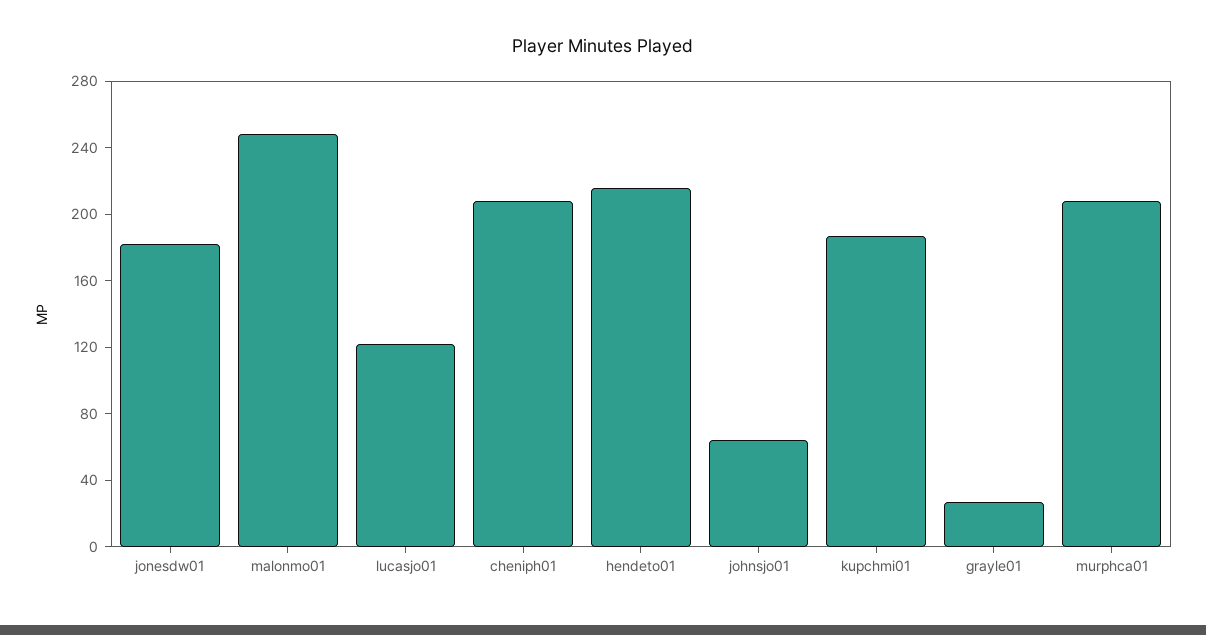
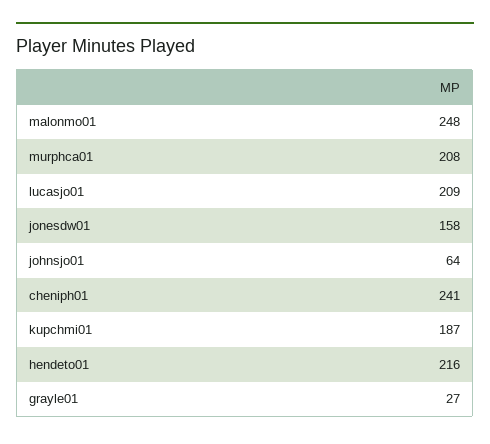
jonesdw01: 180 -> 158
lucasjo01: 120 -> 209
cheniph01: 210 -> 241

